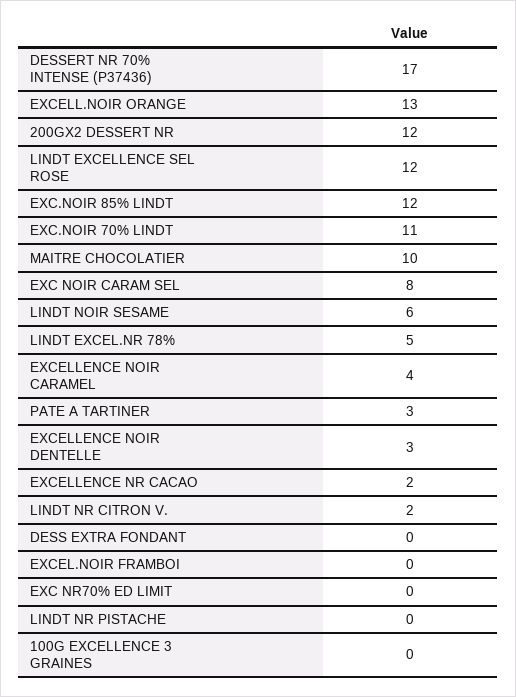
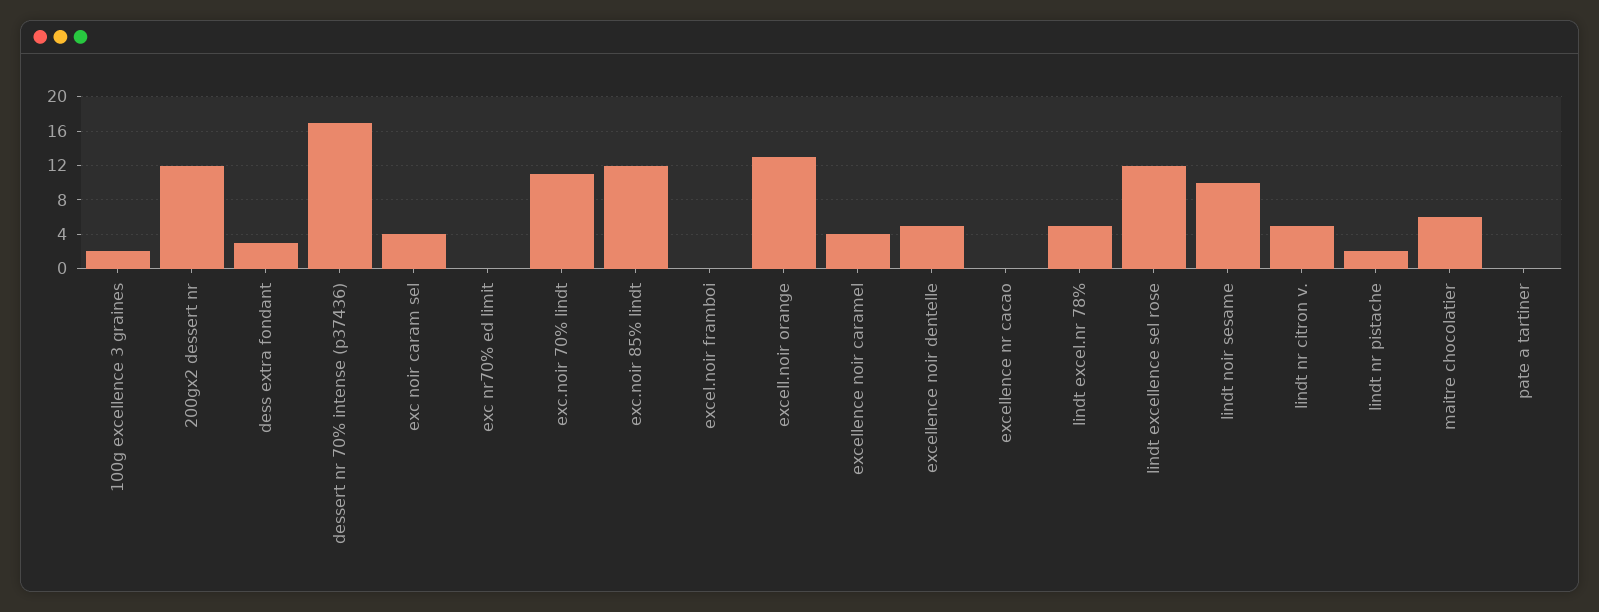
MAITRE CHOCOLATIER: 10 -> 6
EXC NOIR CARAM SEL: 8 -> 4
LINDT NOIR SESAME: 6 -> 10
PATE A TARTINER: 3 -> 0
EXCELLENCE NOIR DENTELLE: 3 -> 5
EXCELLENCE NR CACAO: 2 -> 0
LINDT NR CITRON V.: 2 -> 5
DESS EXTRA FONDANT: 0 -> 3
LINDT NR PISTACHE: 0 -> 2
100G EXCELLENCE 3 GRAINES: 0 -> 2

